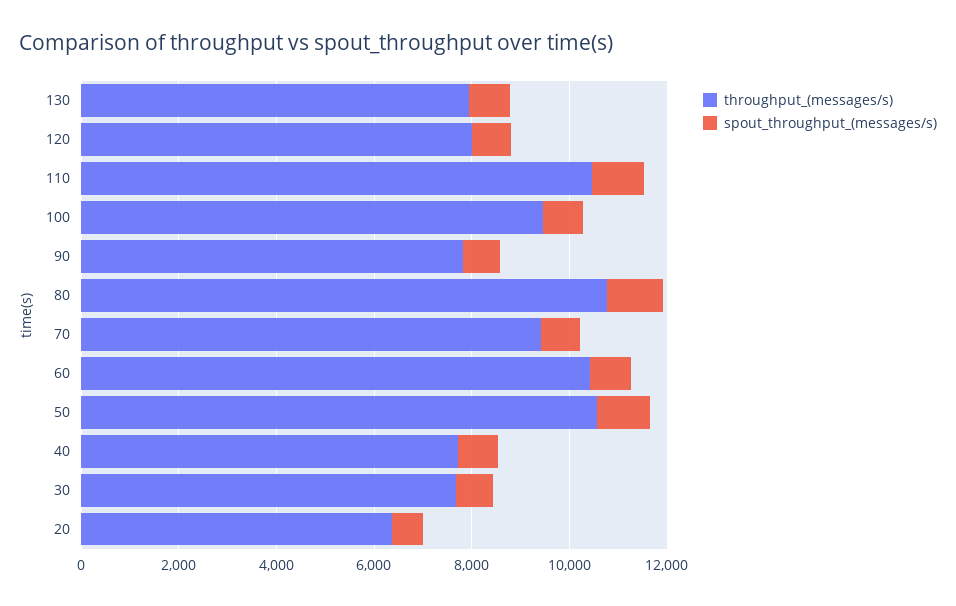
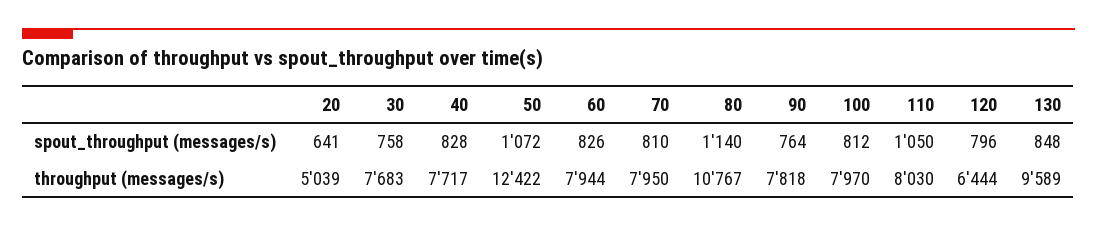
throughput_(messages/s), 130: 8000 -> 9589
throughput_(messages/s), 120: 8000 -> 6444
throughput_(messages/s), 110: 10500 -> 8030
throughput_(messages/s), 100: 9500 -> 7970
throughput_(messages/s), 70: 9500 -> 7950
throughput_(messages/s), 60: 10500 -> 7944
throughput_(messages/s), 50: 10500 -> 12422
throughput_(messages/s), 20: 6500 -> 5039

